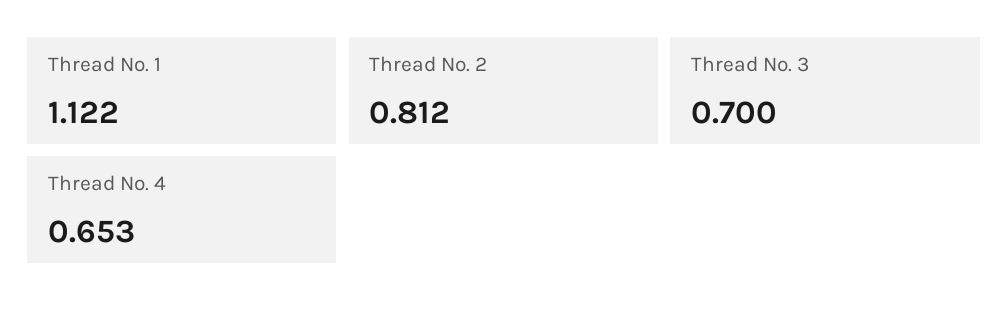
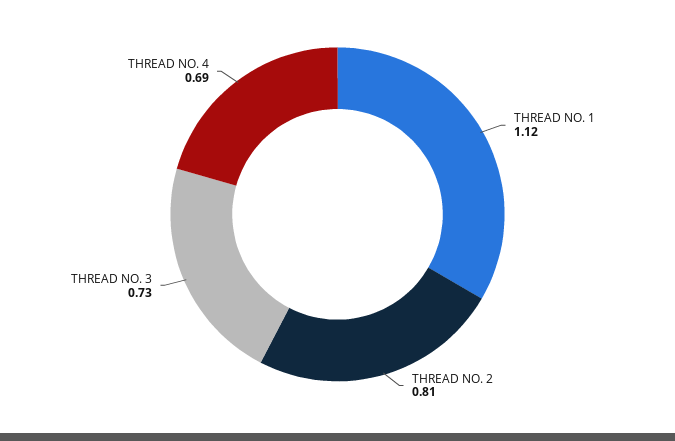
Thread No. 3: 0.7 -> 0.73
Thread No. 4: 0.653 -> 0.69

